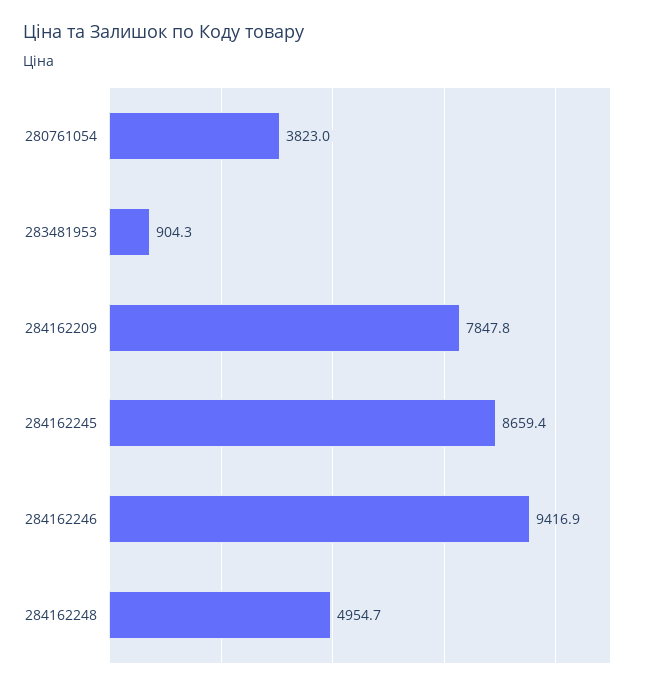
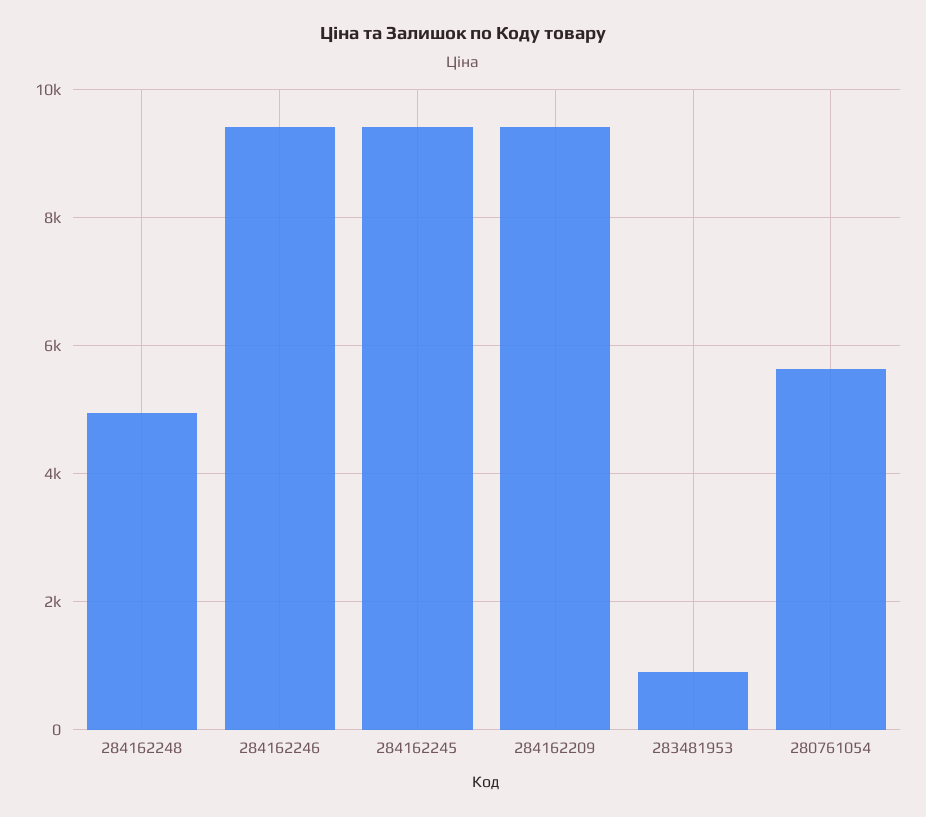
280761054: 3823 -> 5600
284162209: 7847.8 -> 9400
284162245: 8659.4 -> 9400

